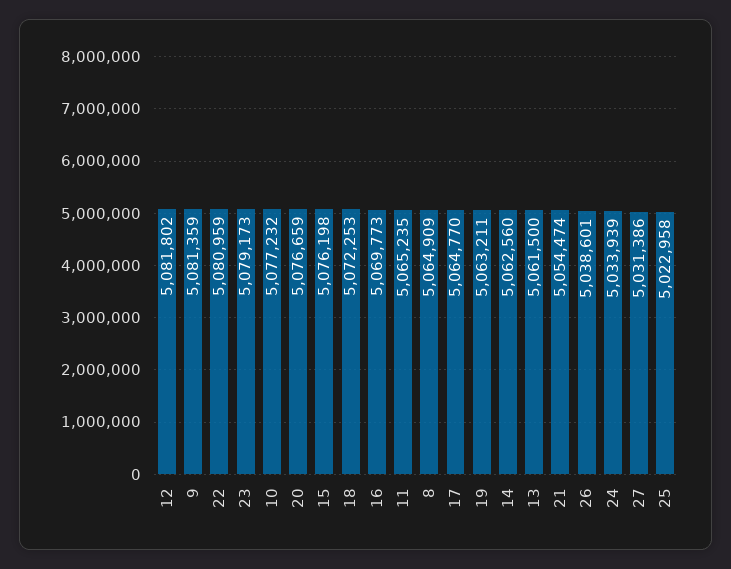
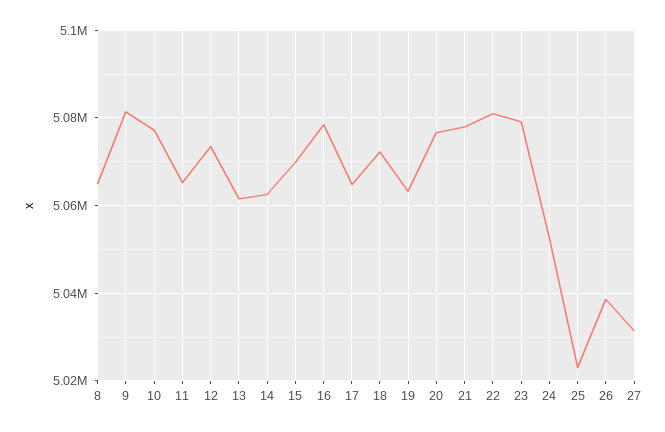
12: 5081802 -> 5074000
15: 5076198 -> 5070000
16: 5069773 -> 5078000
21: 5054474 -> 5078000
24: 5033939 -> 5052000

